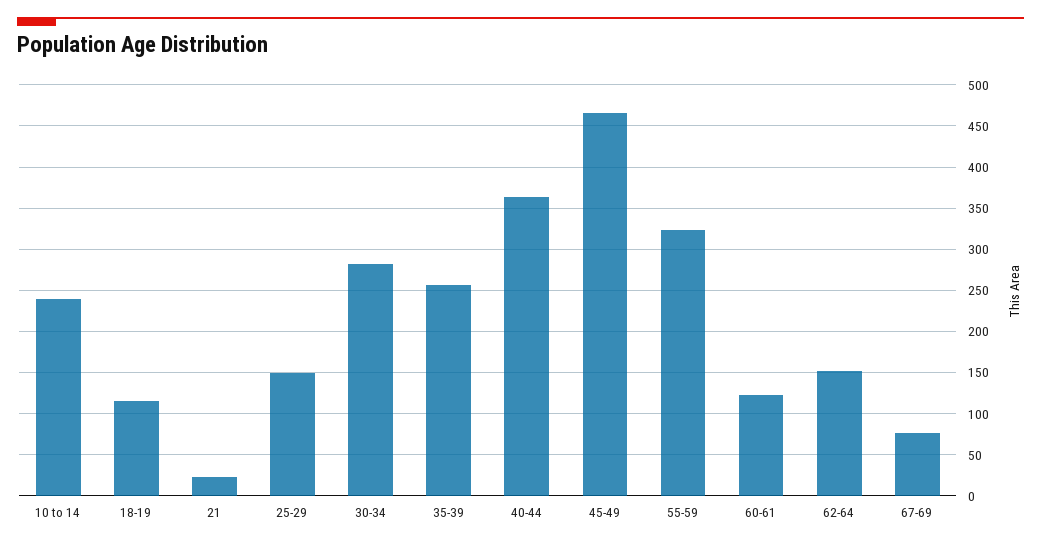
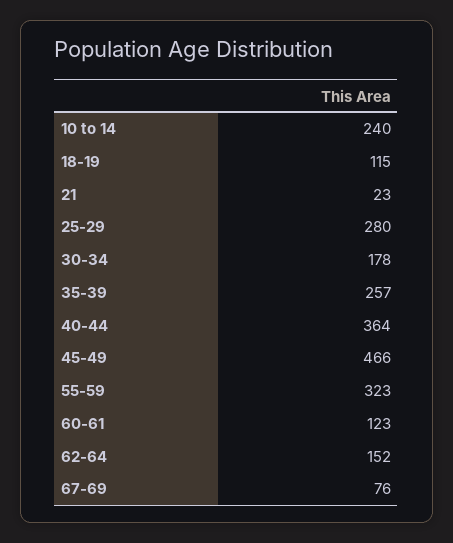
25-29: 150 -> 280
30-34: 280 -> 178

